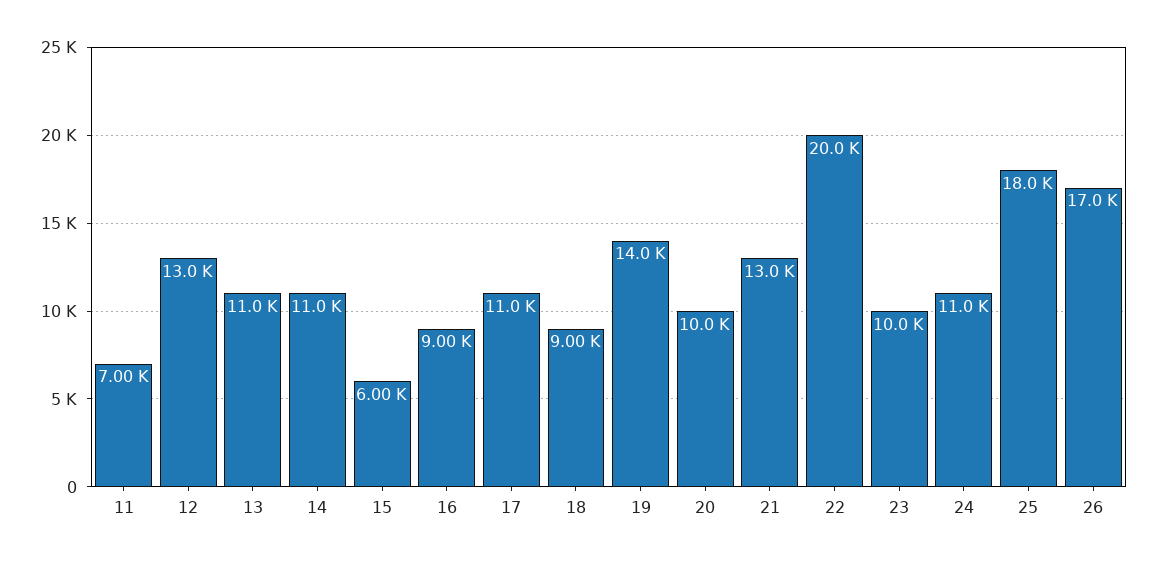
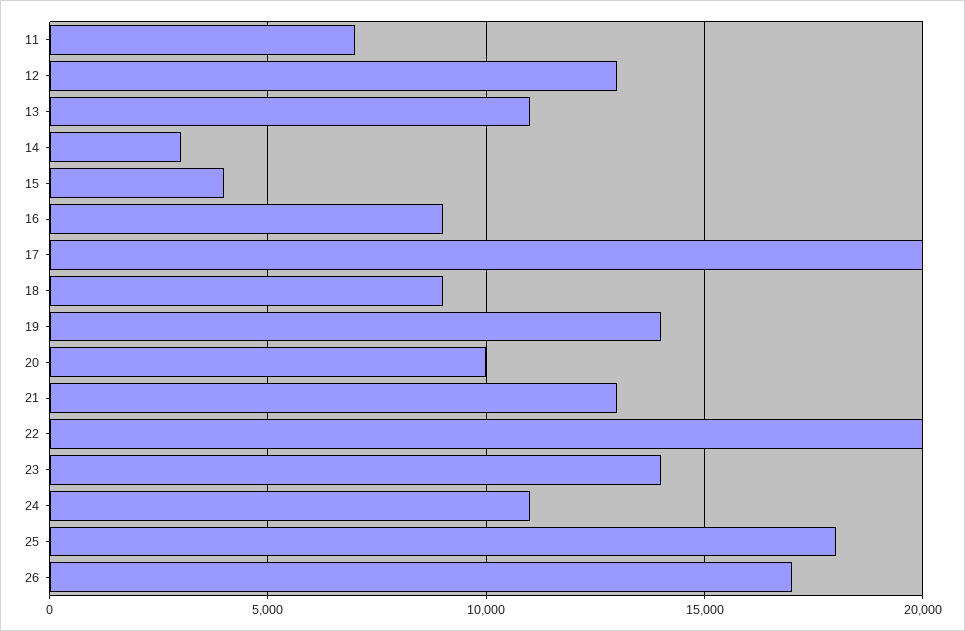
14: 11000 -> 3000
15: 6000 -> 4000
17: 11000 -> 20000
23: 10000 -> 14000

